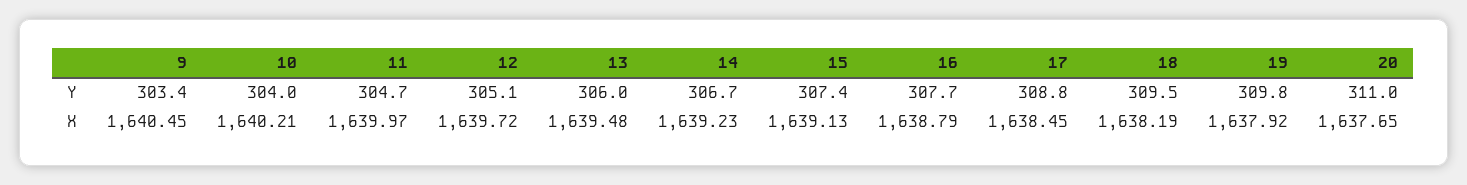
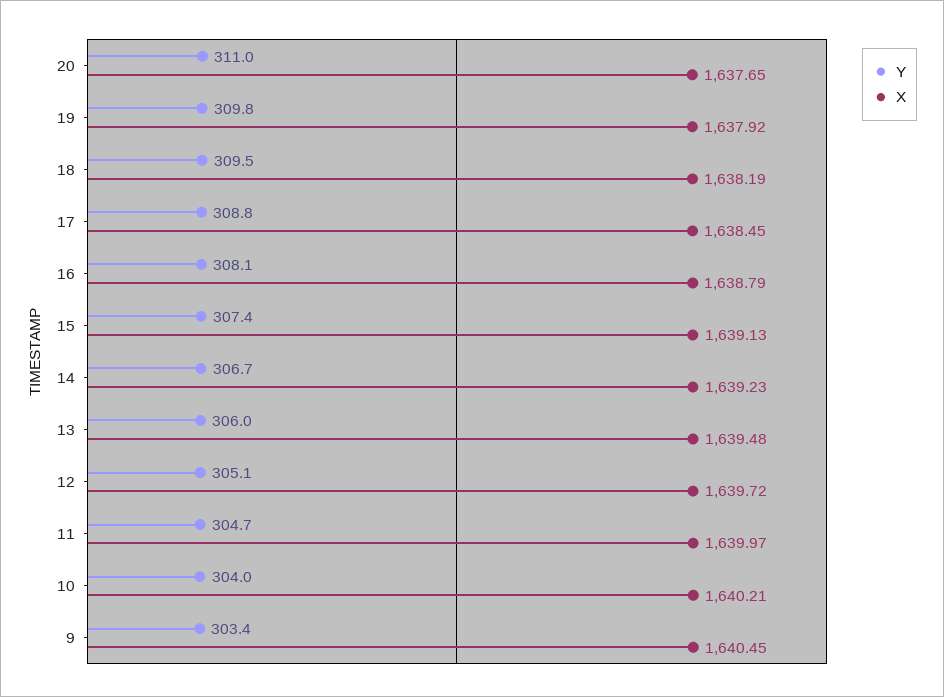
Y, 16: 307.7 -> 308.1

